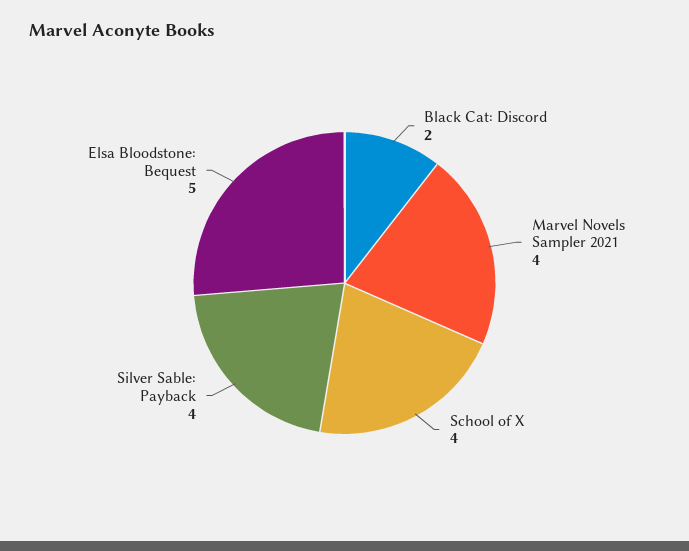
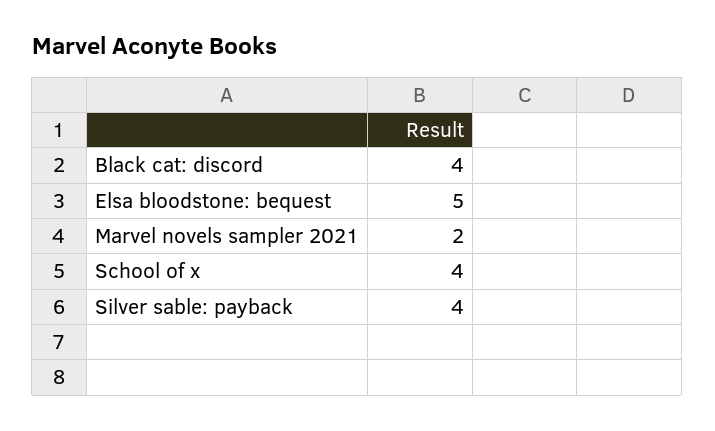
Black Cat: Discord: 2 -> 4
Marvel Novels Sampler 2021: 4 -> 2

